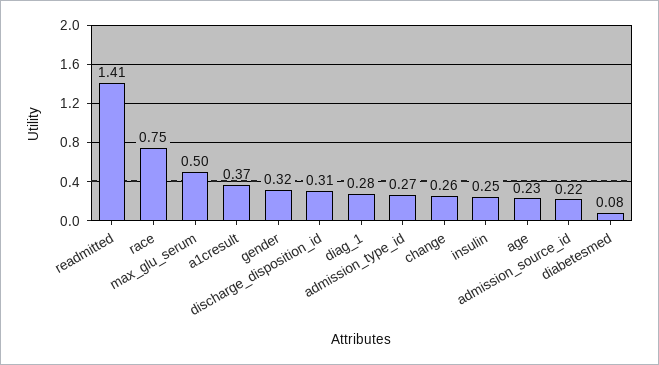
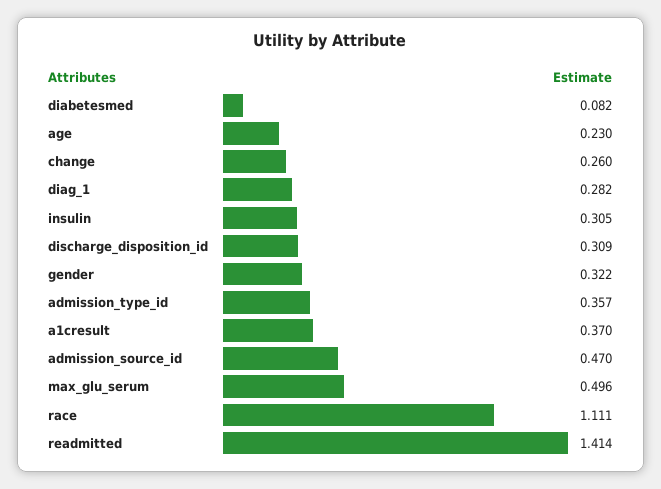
race: 0.75 -> 1.111
admission_type_id: 0.27 -> 0.357
insulin: 0.25 -> 0.305
admission_source_id: 0.22 -> 0.47

